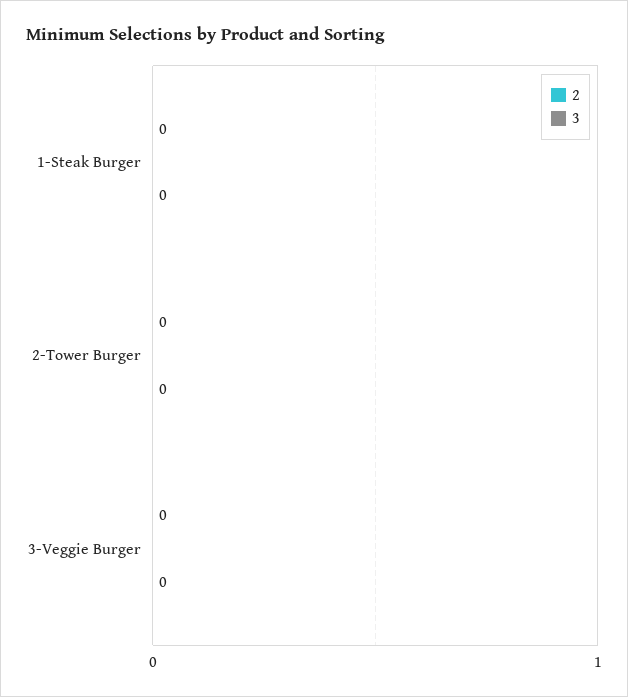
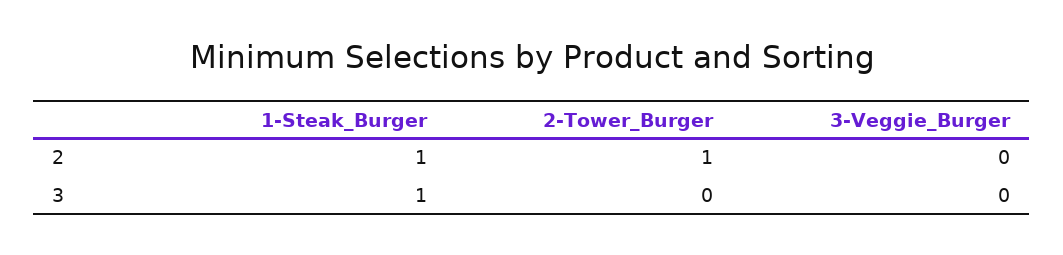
2, 1-Steak Burger: 0 -> 1
3, 1-Steak Burger: 0 -> 1
2, 2-Tower Burger: 0 -> 1

